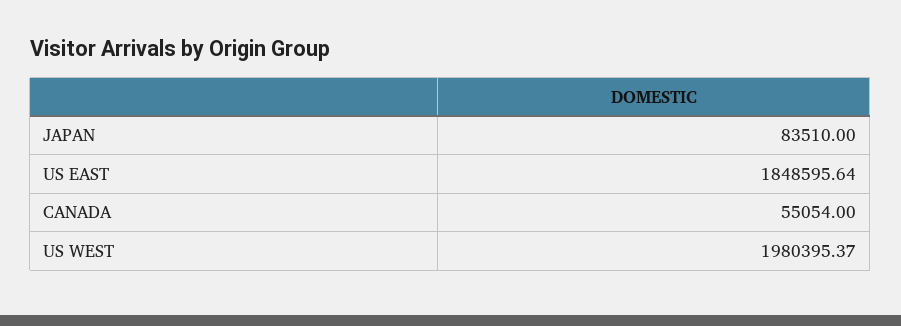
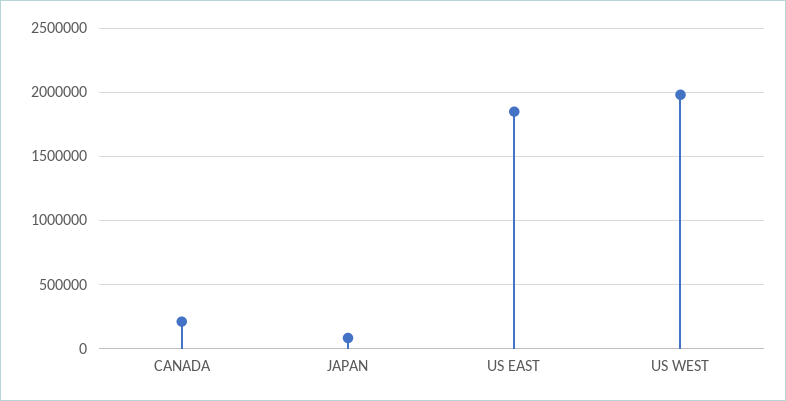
CANADA: 55054 -> 200000

